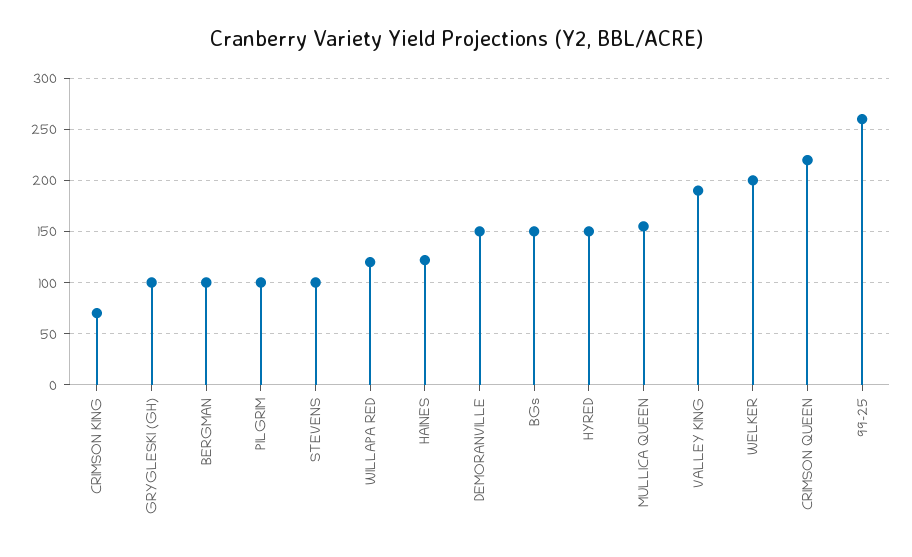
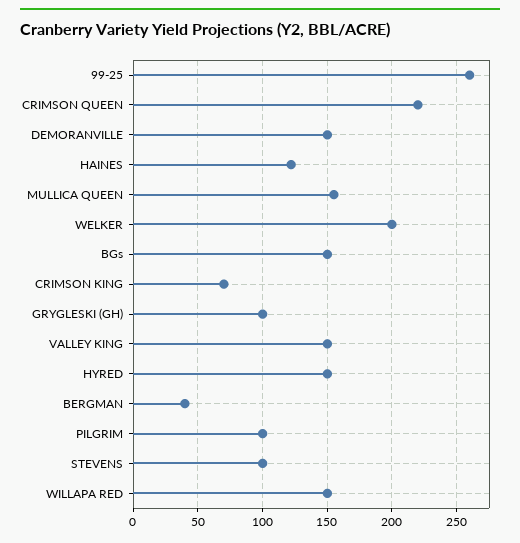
BERGMAN: 100 -> 40
WILLAPA RED: 120 -> 150
VALLEY KING: 190 -> 150

